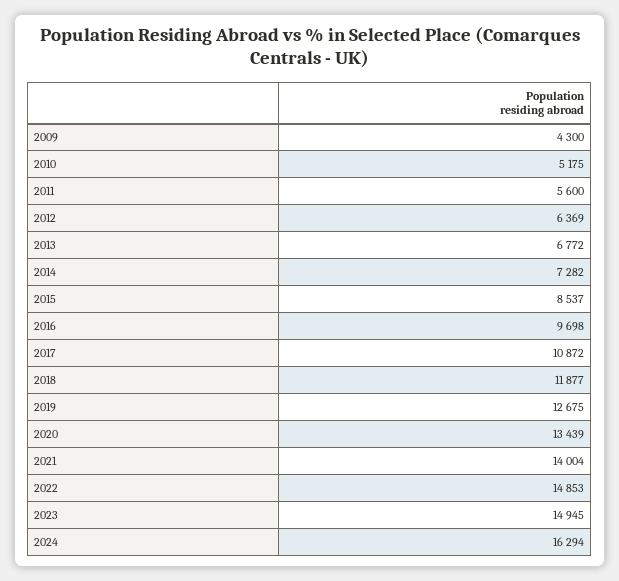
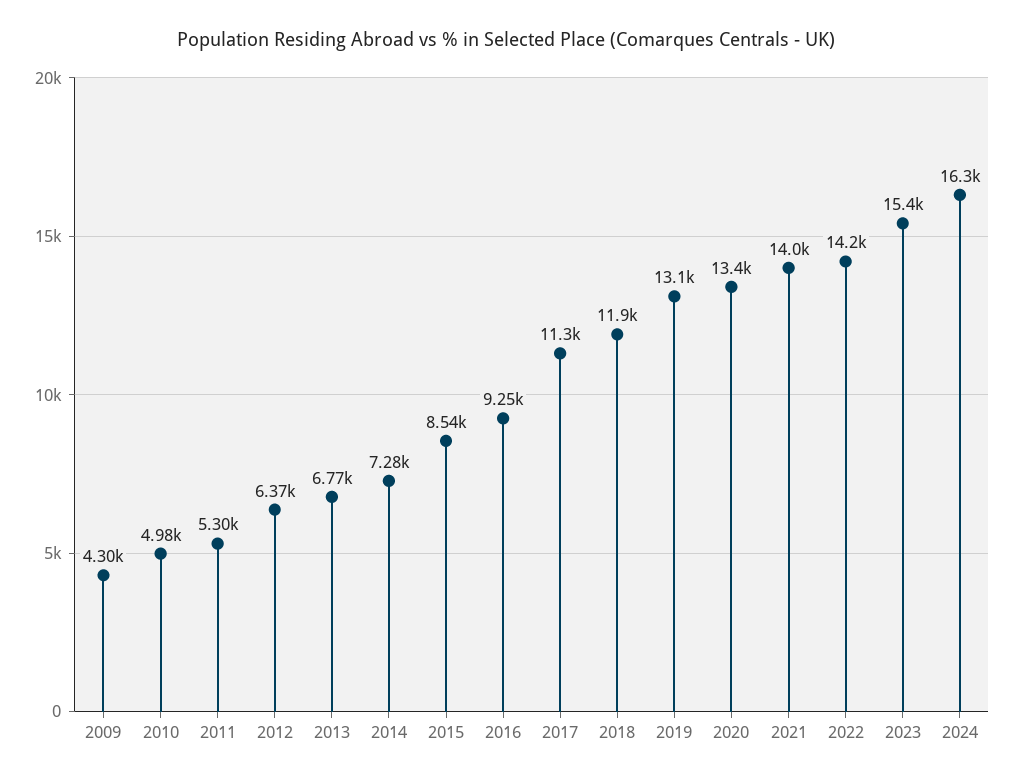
2010: 5175 -> 4980
2011: 5600 -> 5300
2016: 9698 -> 9250
2017: 10872 -> 11300
2019: 12675 -> 13100
2022: 14853 -> 14200
2023: 14945 -> 15400

